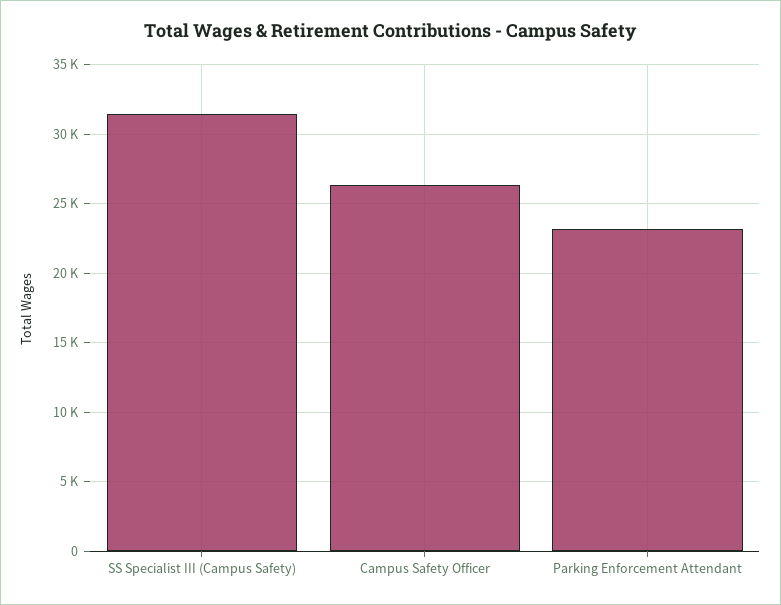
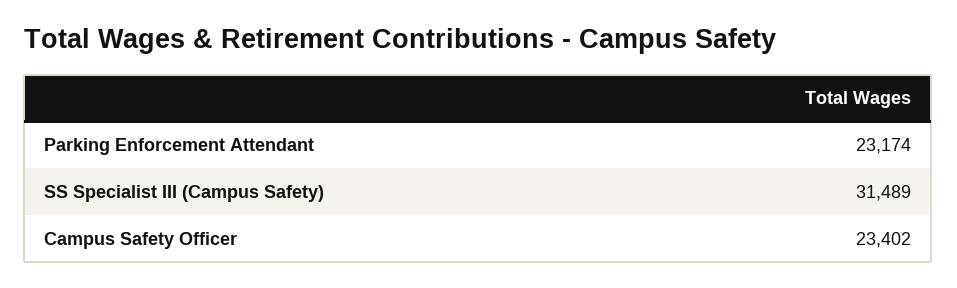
Campus Safety Officer: 26500 -> 23402

